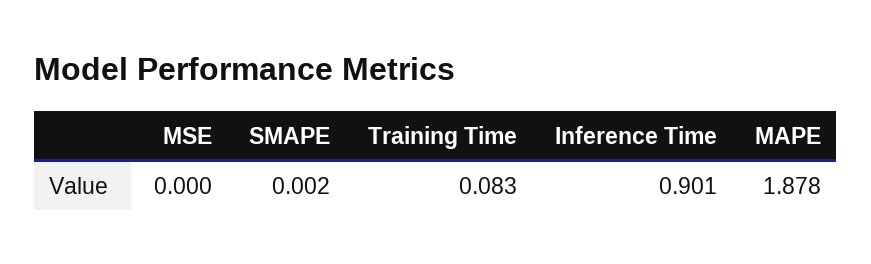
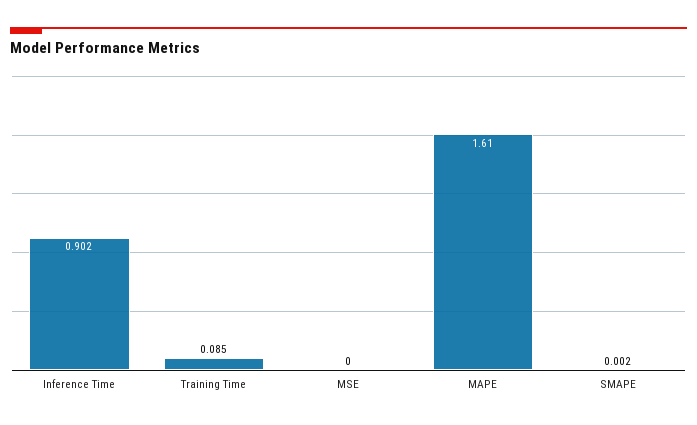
Training Time: 0.083 -> 0.085
Inference Time: 0.901 -> 0.902
MAPE: 1.878 -> 1.61

